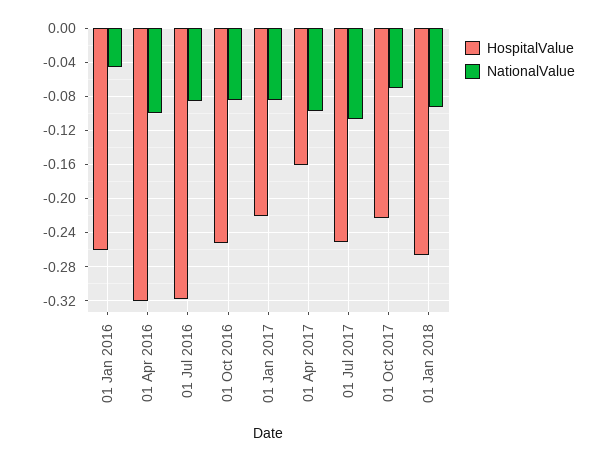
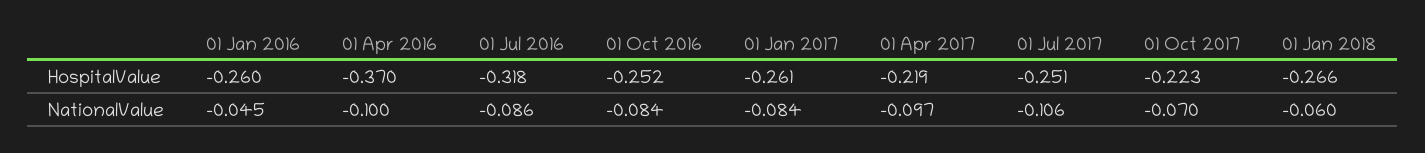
HospitalValue, 01 Apr 2016: -0.32 -> -0.37
HospitalValue, 01 Jan 2017: -0.22 -> -0.261
HospitalValue, 01 Apr 2017: -0.16 -> -0.219
NationalValue, 01 Jan 2018: -0.09 -> -0.06

